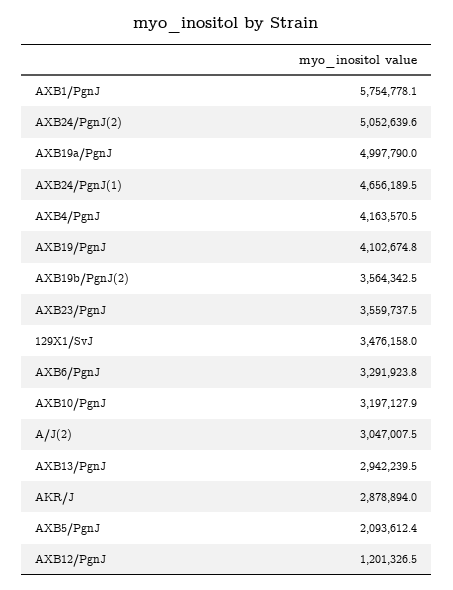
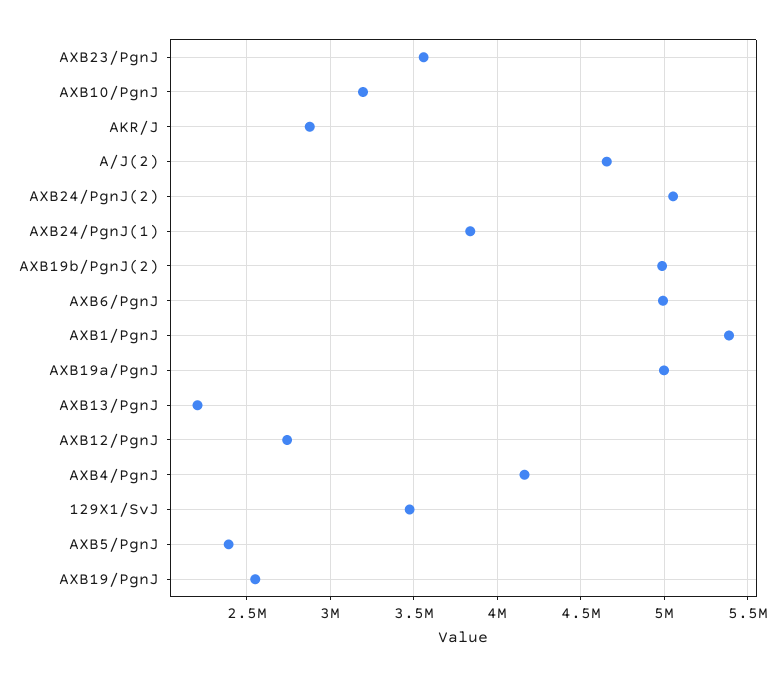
AXB1/PgnJ: 5754778.1 -> 5400000
AXB24/PgnJ(1): 4656189.5 -> 3850000
AXB19/PgnJ: 4102674.8 -> 2550000
AXB19b/PgnJ(2): 3564342.5 -> 5000000
AXB6/PgnJ: 3291923.8 -> 5000000
A/J(2): 3047007.5 -> 4650000
AXB13/PgnJ: 2942239.5 -> 2200000
AXB5/PgnJ: 2093612.4 -> 2400000
AXB12/PgnJ: 1201326.5 -> 2750000

